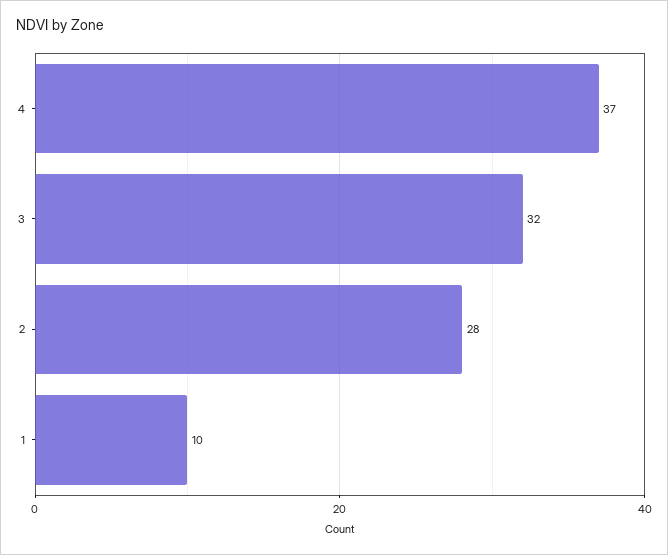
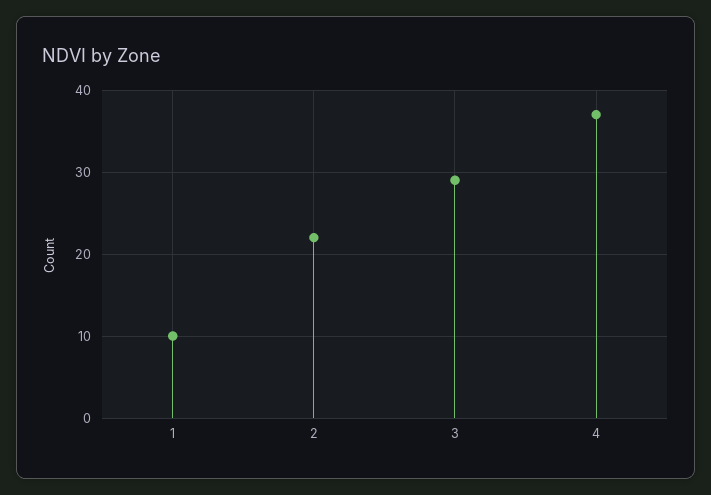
3: 32 -> 29
2: 28 -> 22

